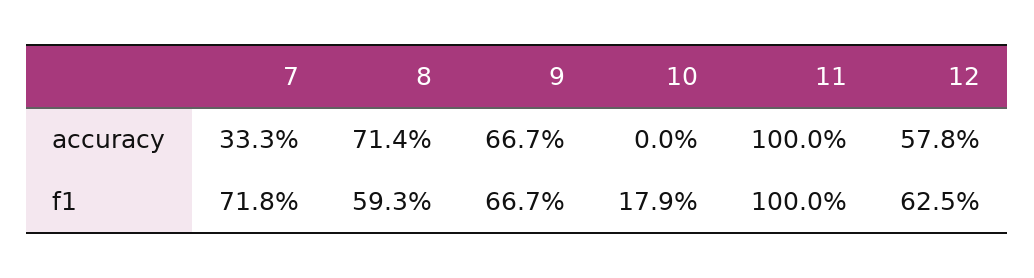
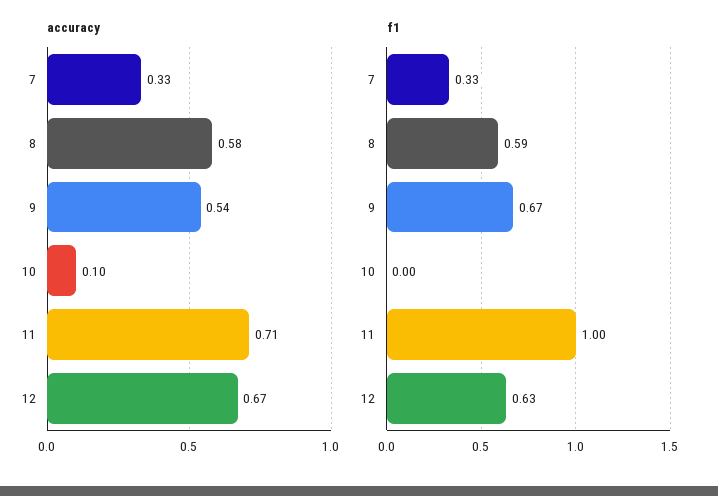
accuracy, 8: 0.714 -> 0.58
accuracy, 9: 0.667 -> 0.54
accuracy, 10: 0 -> 0.1
accuracy, 11: 1 -> 0.71
accuracy, 12: 0.578 -> 0.67
f1, 7: 0.718 -> 0.33
f1, 10: 0.179 -> 0

